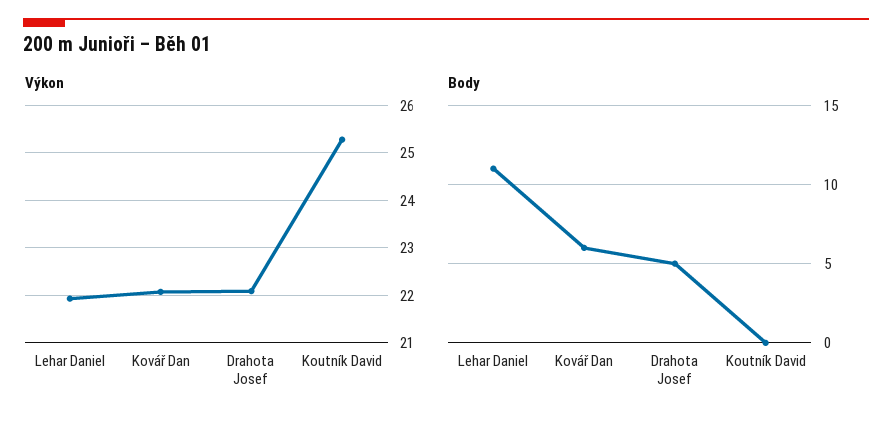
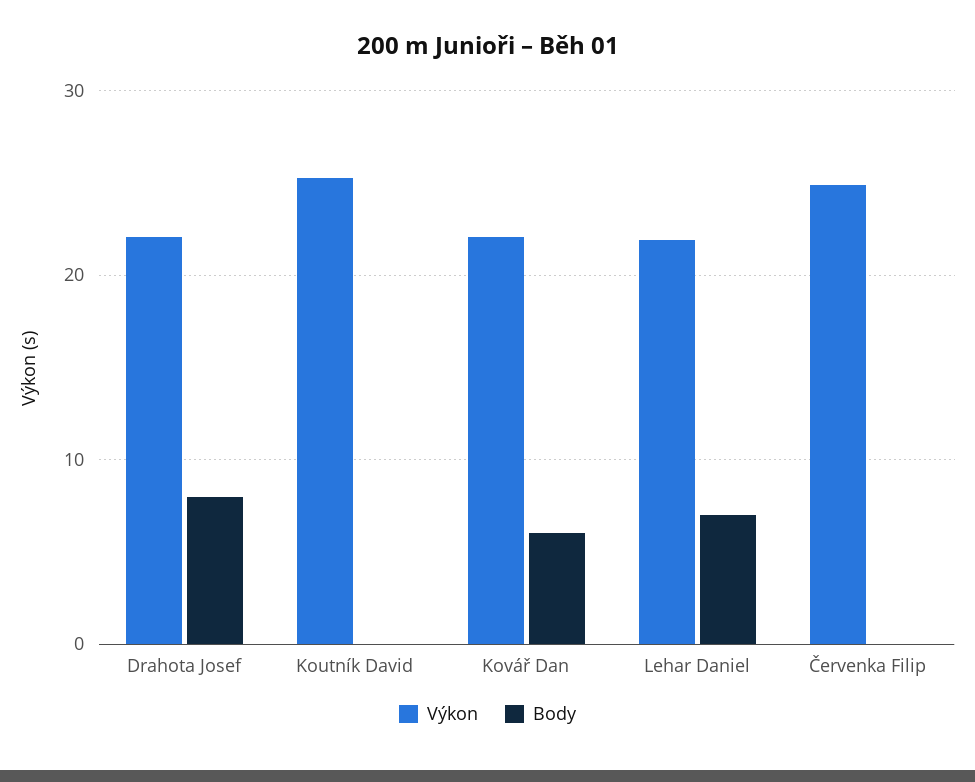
Body, Lehar Daniel: 11 -> 7
Body, Drahota Josef: 5 -> 8
Výkon, Červenka Filip: none -> 25
Body, Červenka Filip: none -> 0

